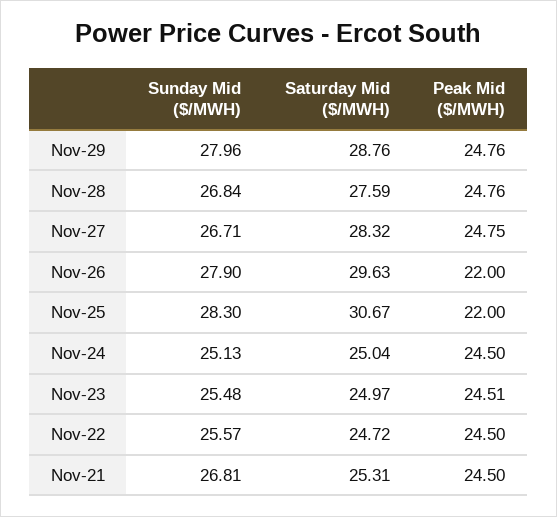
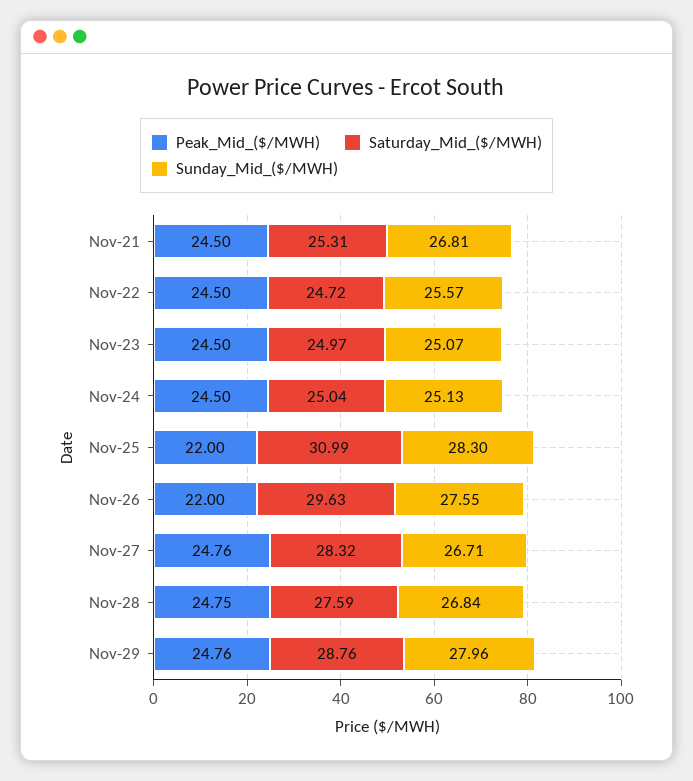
Peak Mid ($/MWH), Nov-28: 24.76 -> 24.75
Peak Mid ($/MWH), Nov-27: 24.75 -> 24.76
Sunday Mid ($/MWH), Nov-26: 27.9 -> 27.55
Saturday Mid ($/MWH), Nov-25: 30.67 -> 30.99
Sunday Mid ($/MWH), Nov-23: 25.48 -> 25.07
Peak Mid ($/MWH), Nov-23: 24.51 -> 24.5

